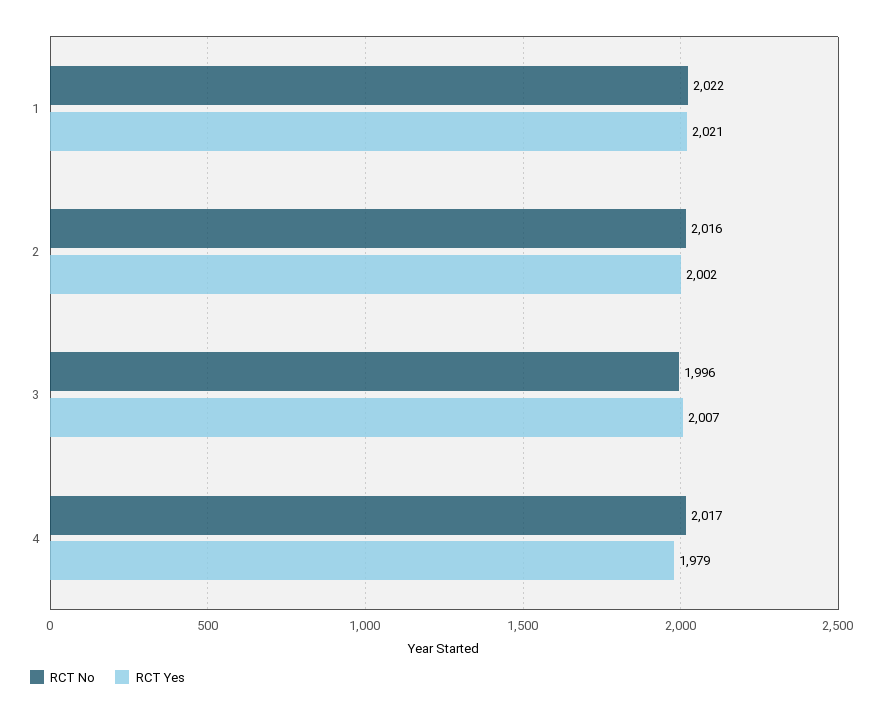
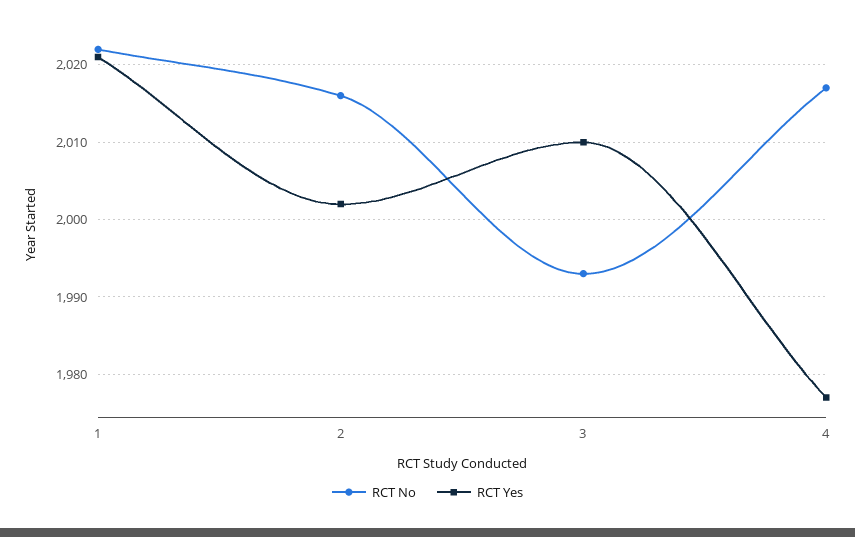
RCT No, 3: 1996 -> 1993
RCT Yes, 3: 2007 -> 2010
RCT Yes, 4: 1979 -> 1977

